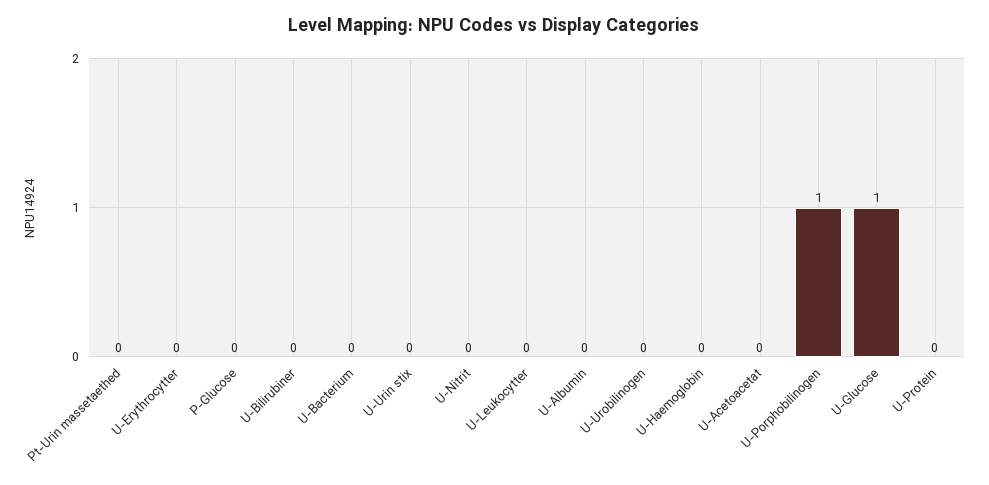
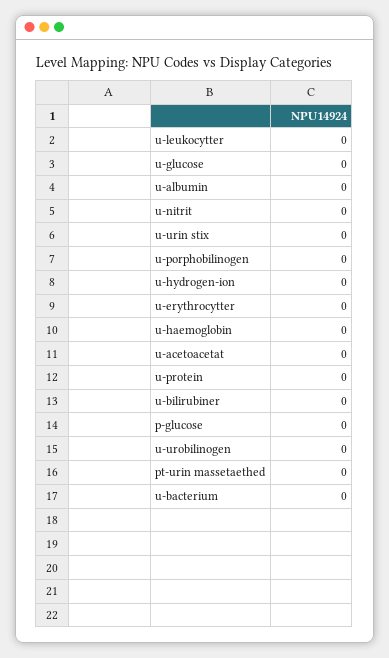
U-Porphobilinogen: 1 -> 0
U-Glucose: 1 -> 0
u-hydrogen-ion: none -> 0

